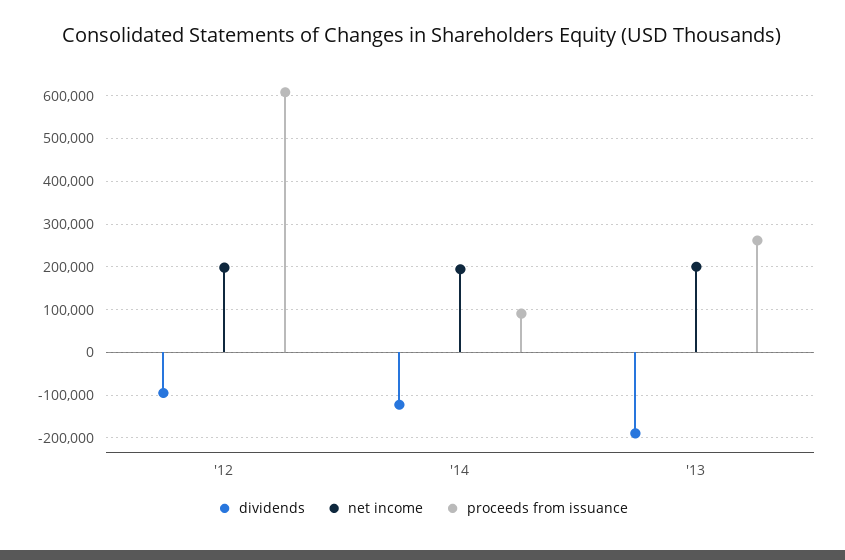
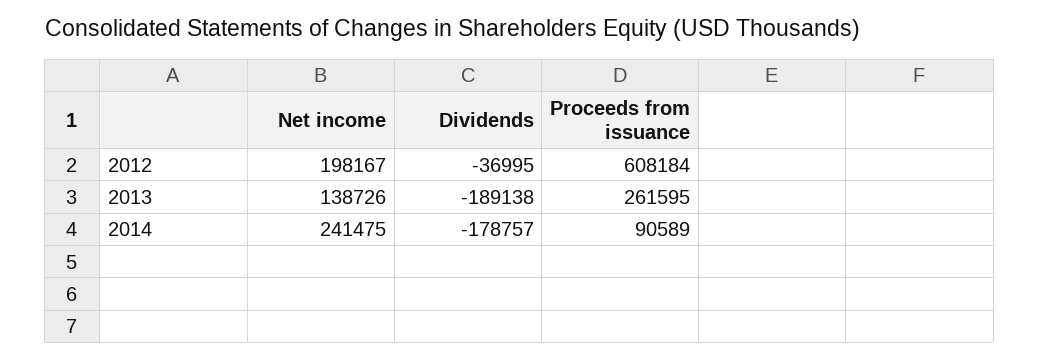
dividends, '12: -100000 -> -36995
dividends, '14: -120000 -> -178757
net income, '14: 200000 -> 241475
net income, '13: 200000 -> 138726

